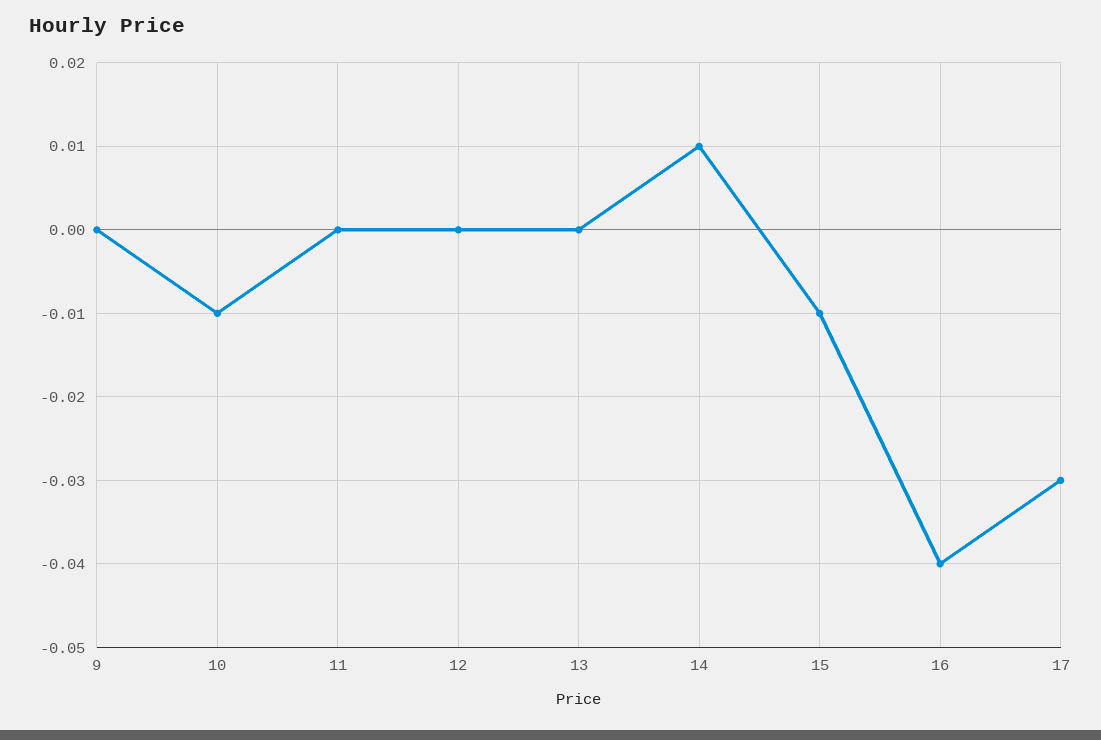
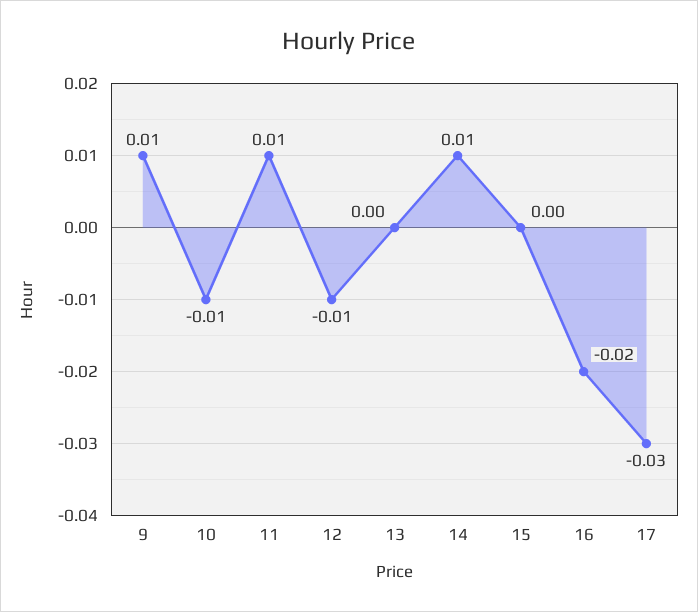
9: 0 -> 0.01
11: 0 -> 0.01
12: 0 -> -0.01
15: -0.01 -> 0
16: -0.04 -> -0.02

